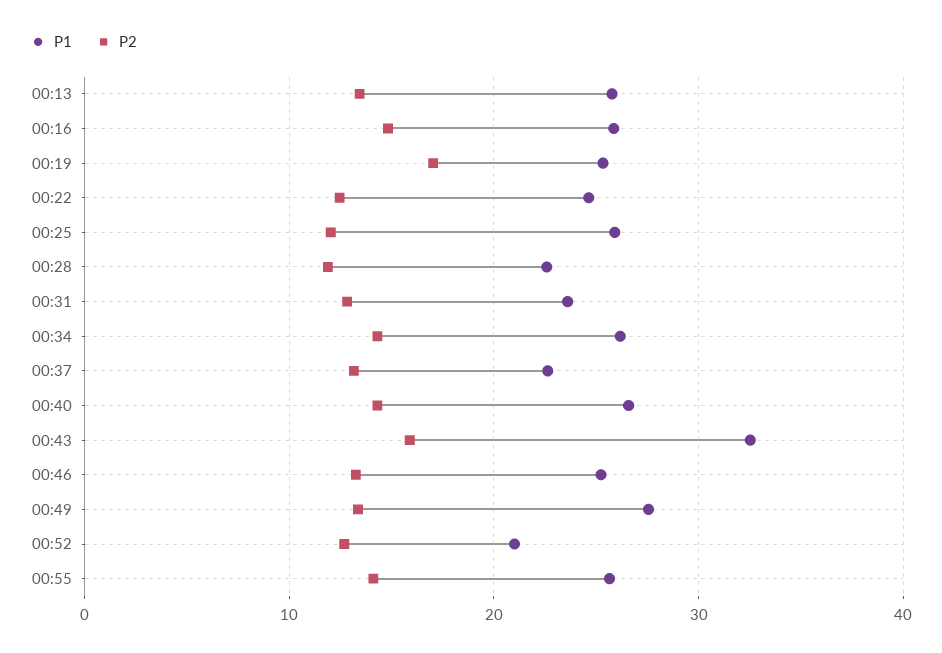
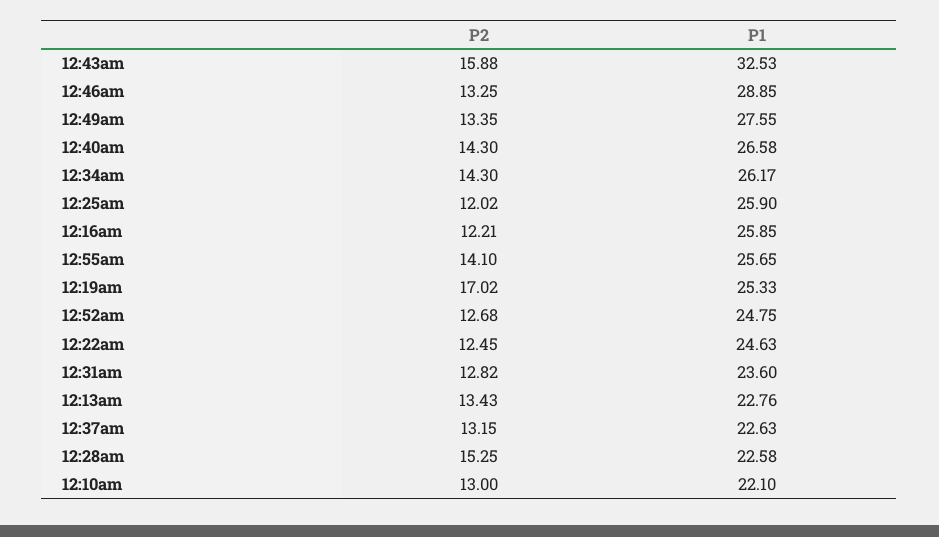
P1, 00:13: 26 -> 22.76
P2, 00:16: 15 -> 12.21
P2, 00:28: 12 -> 15.25
P1, 00:46: 25 -> 28.85
P1, 00:52: 21 -> 24.75
P2, 12:10am: none -> 13
P1, 12:10am: none -> 22.1

